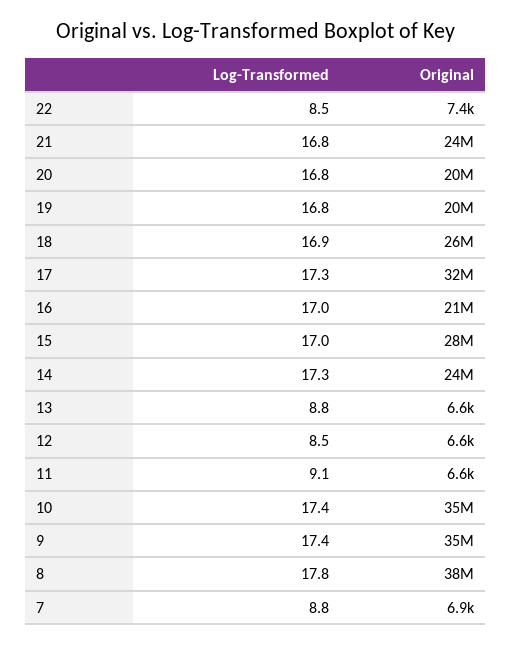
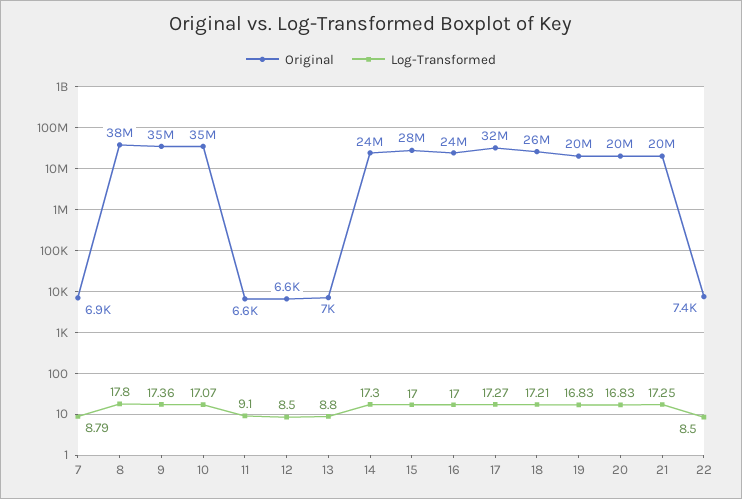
Log-Transformed, 21: 16.8 -> 17.25
Original, 21: 24000000 -> 20000000
Log-Transformed, 18: 16.9 -> 17.21
Original, 16: 21000000 -> 24000000
Original, 13: 6600 -> 7000
Log-Transformed, 10: 17.4 -> 17.07

